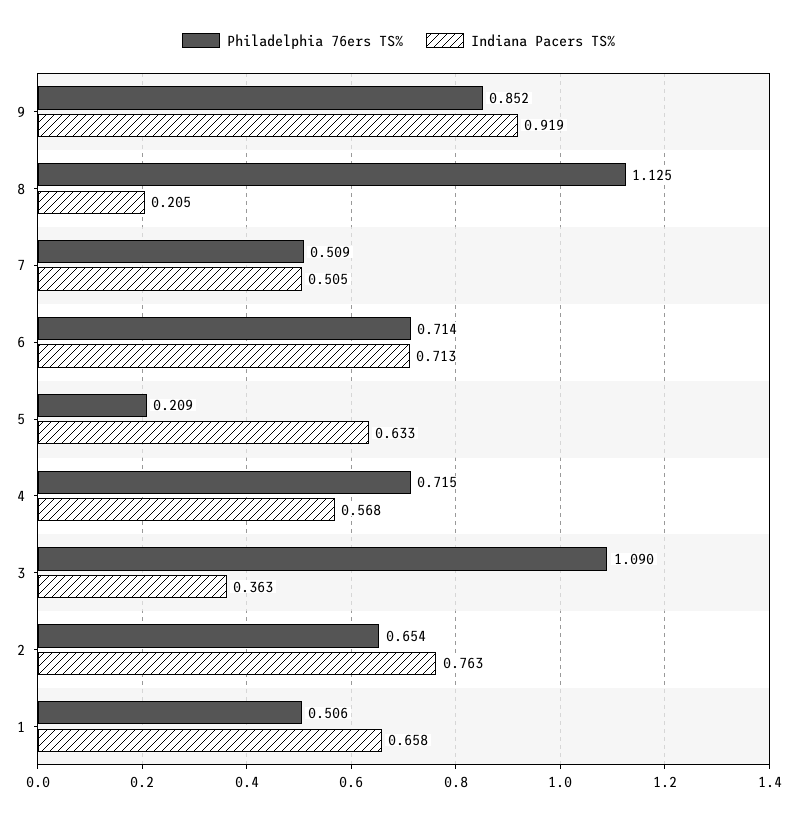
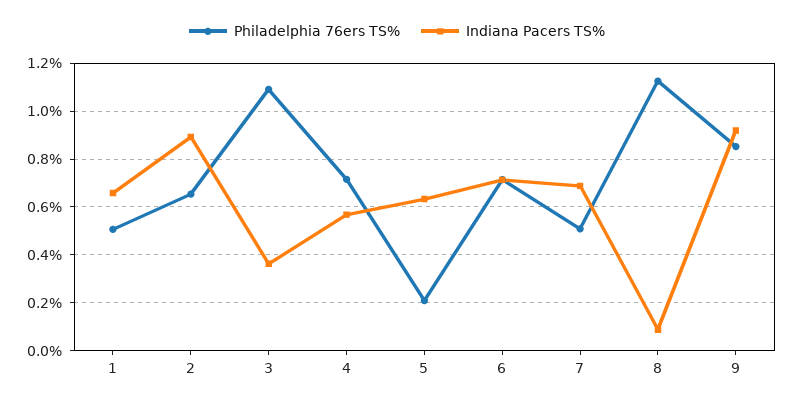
Indiana Pacers TS%, 8: 0.205 -> 0.1
Indiana Pacers TS%, 7: 0.505 -> 0.7
Indiana Pacers TS%, 2: 0.763 -> 0.9

